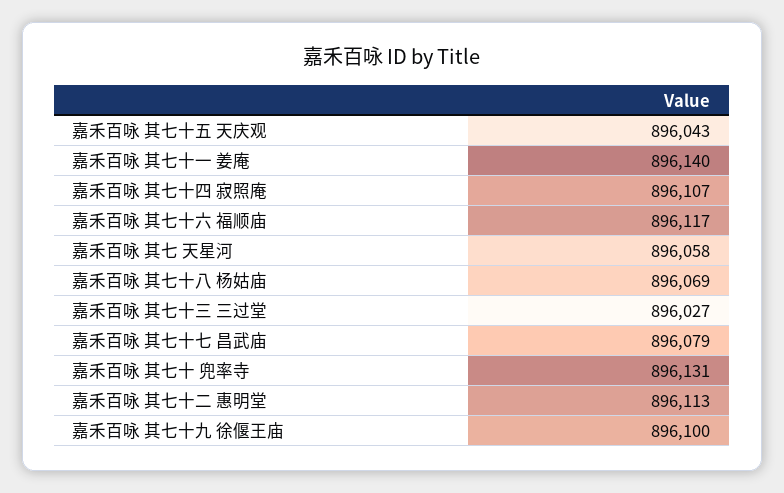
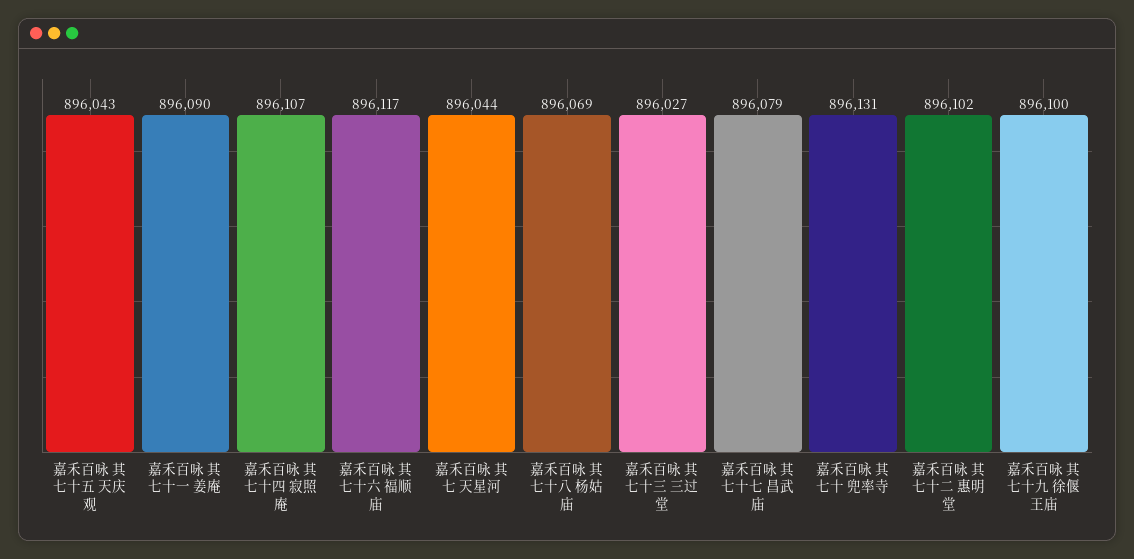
嘉禾百咏 其七十一 姜庵: 896140 -> 896090
嘉禾百咏 其七 天星河: 896058 -> 896044
嘉禾百咏 其七十二 惠明堂: 896113 -> 896102

